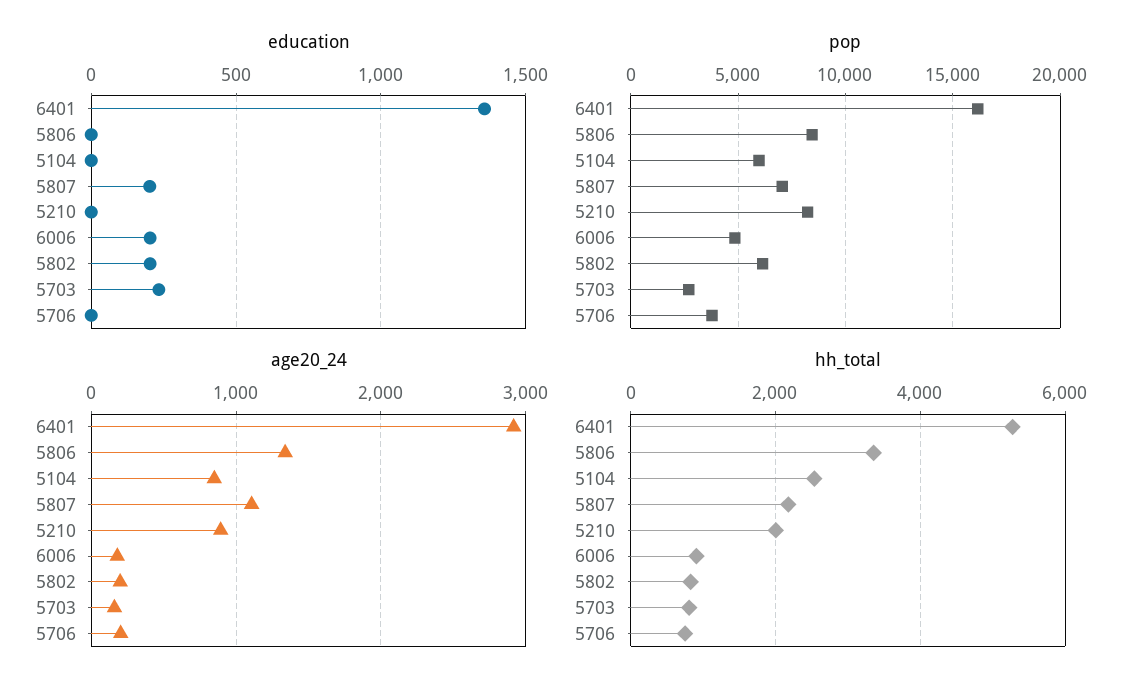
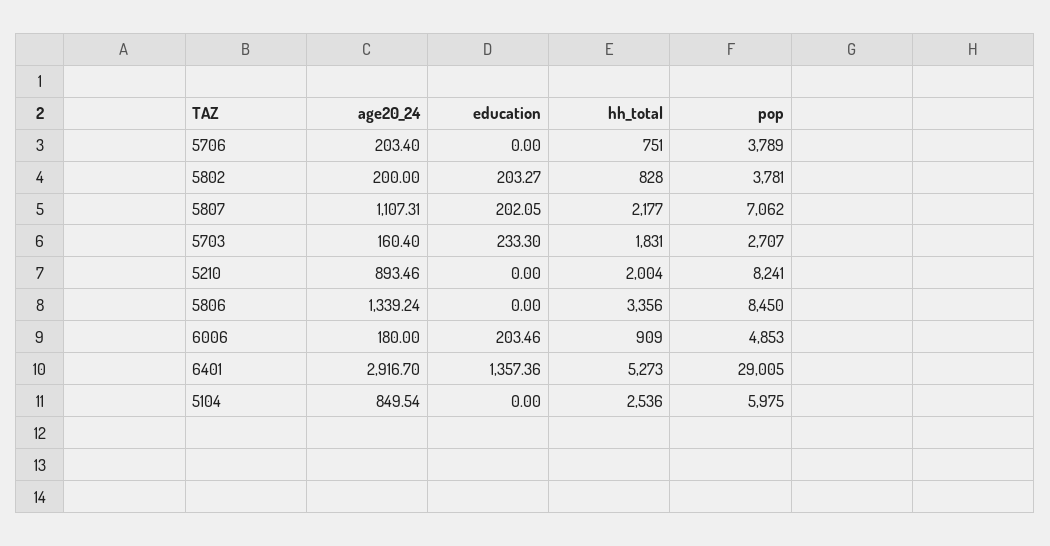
pop, 6401: 16000 -> 29005
pop, 5802: 6000 -> 3781
hh_total, 5703: 800 -> 1831

